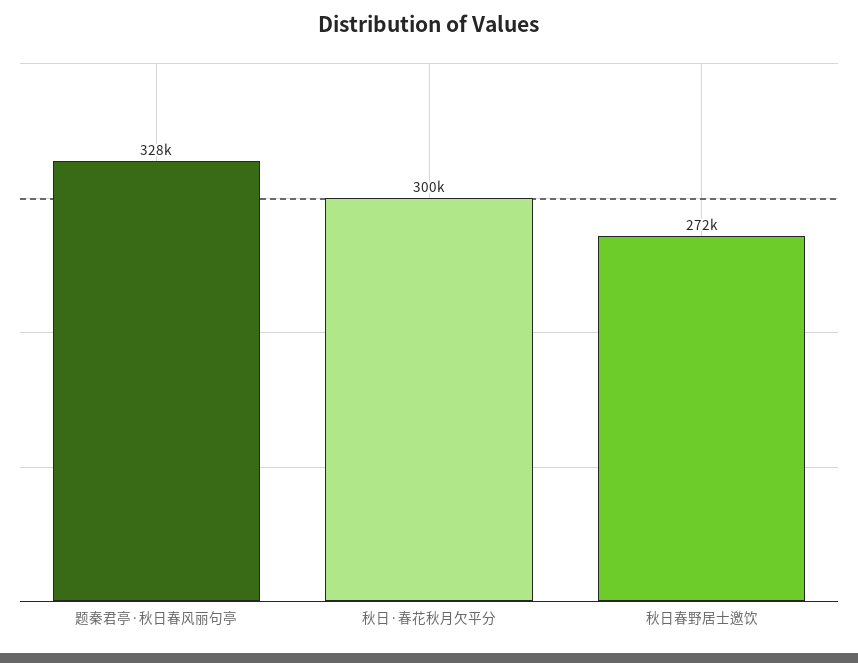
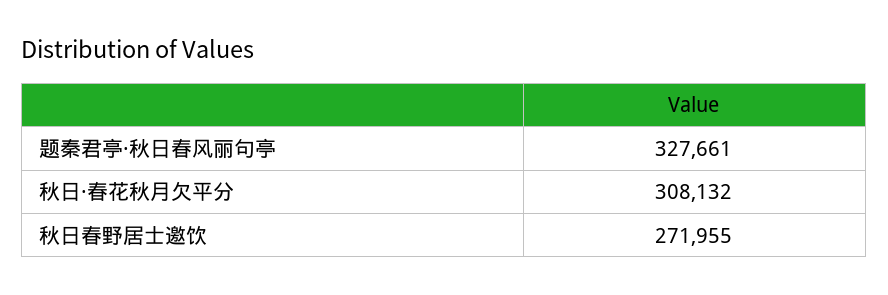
秋日·春花秋月欠平分: 300000 -> 308132

